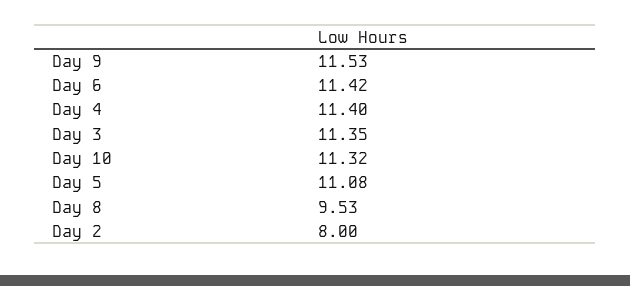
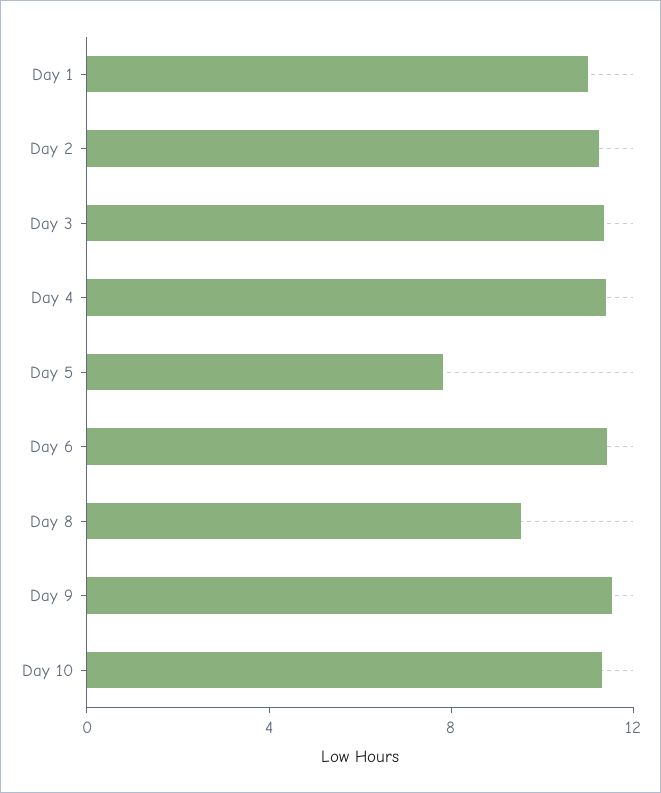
Day 5: 11.08 -> 8
Day 2: 8 -> 11
Day 1: none -> 11

